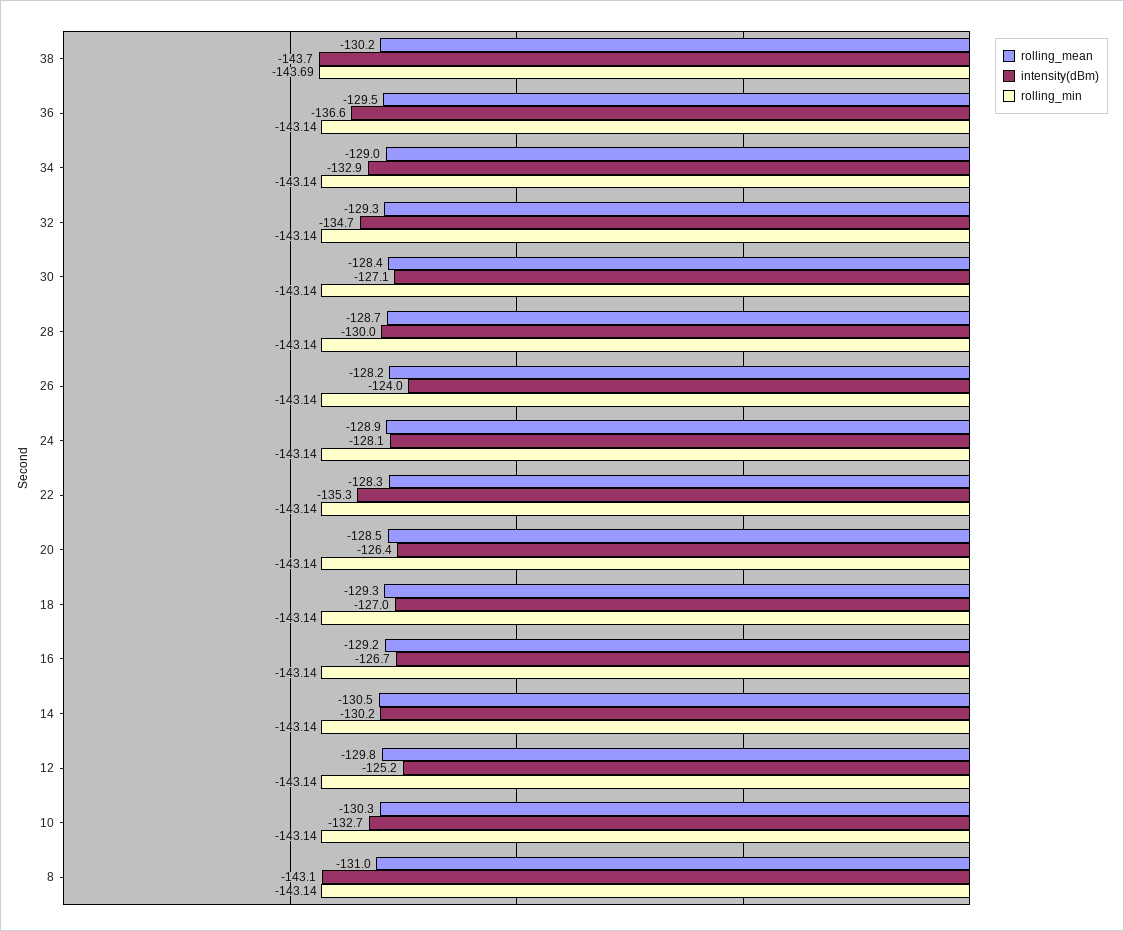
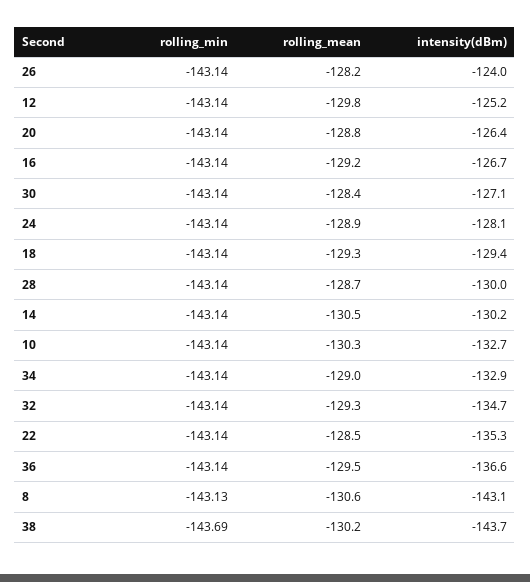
rolling_mean, 22: -128.3 -> -128.5
rolling_mean, 20: -128.5 -> -128.8
intensity(dBm), 18: -127 -> -129.4
rolling_mean, 8: -131 -> -130.6
rolling_min, 8: -143.14 -> -143.13

